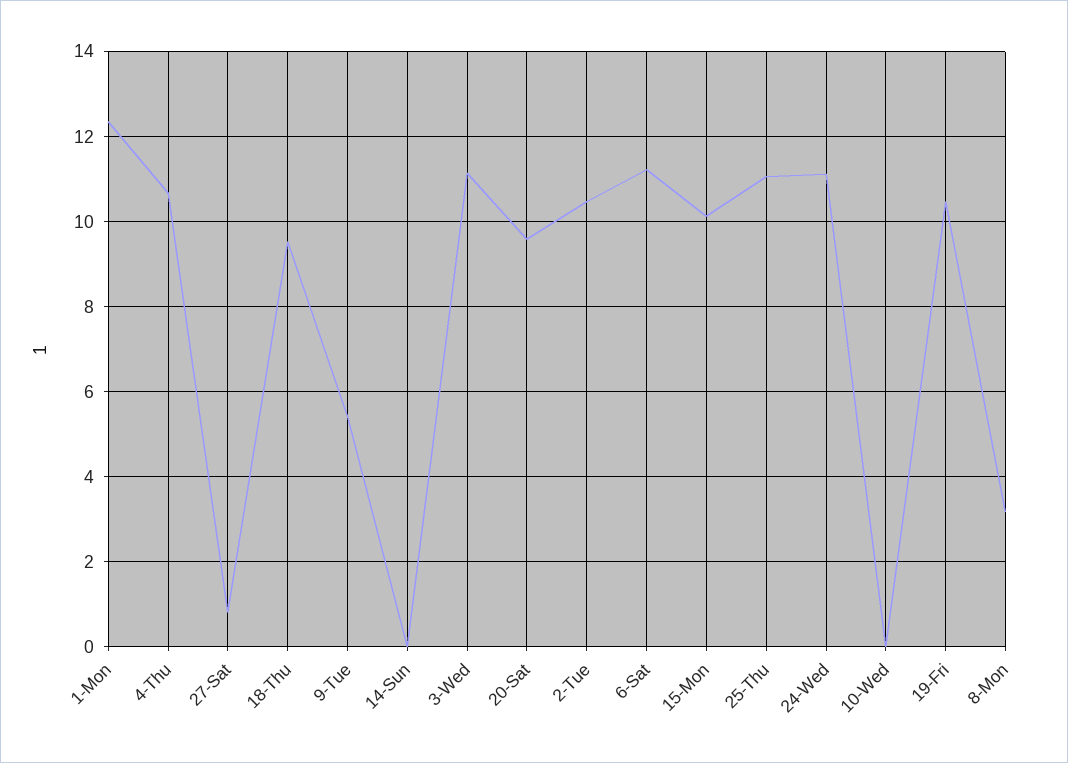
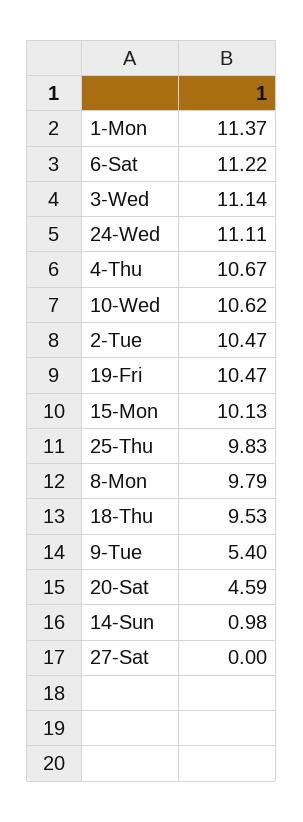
1-Mon: 12.4 -> 11.37
27-Sat: 0.8 -> 0
14-Sun: 0 -> 0.98
20-Sat: 9.6 -> 4.59
25-Thu: 11 -> 9.83
10-Wed: 0 -> 10.62
8-Mon: 3.2 -> 9.79

